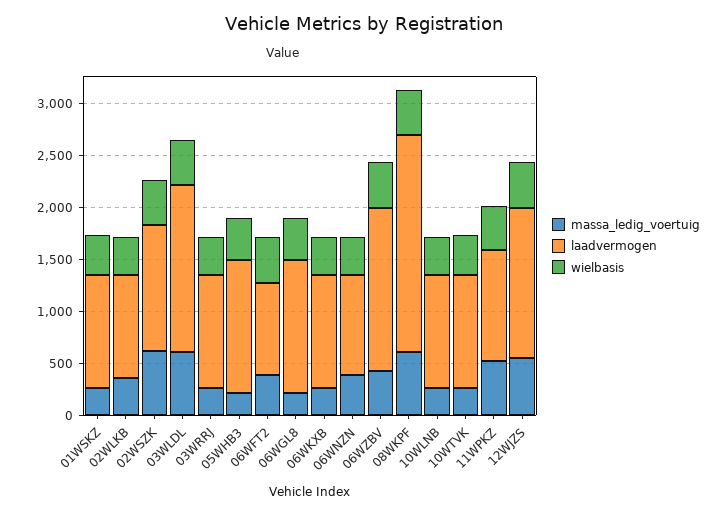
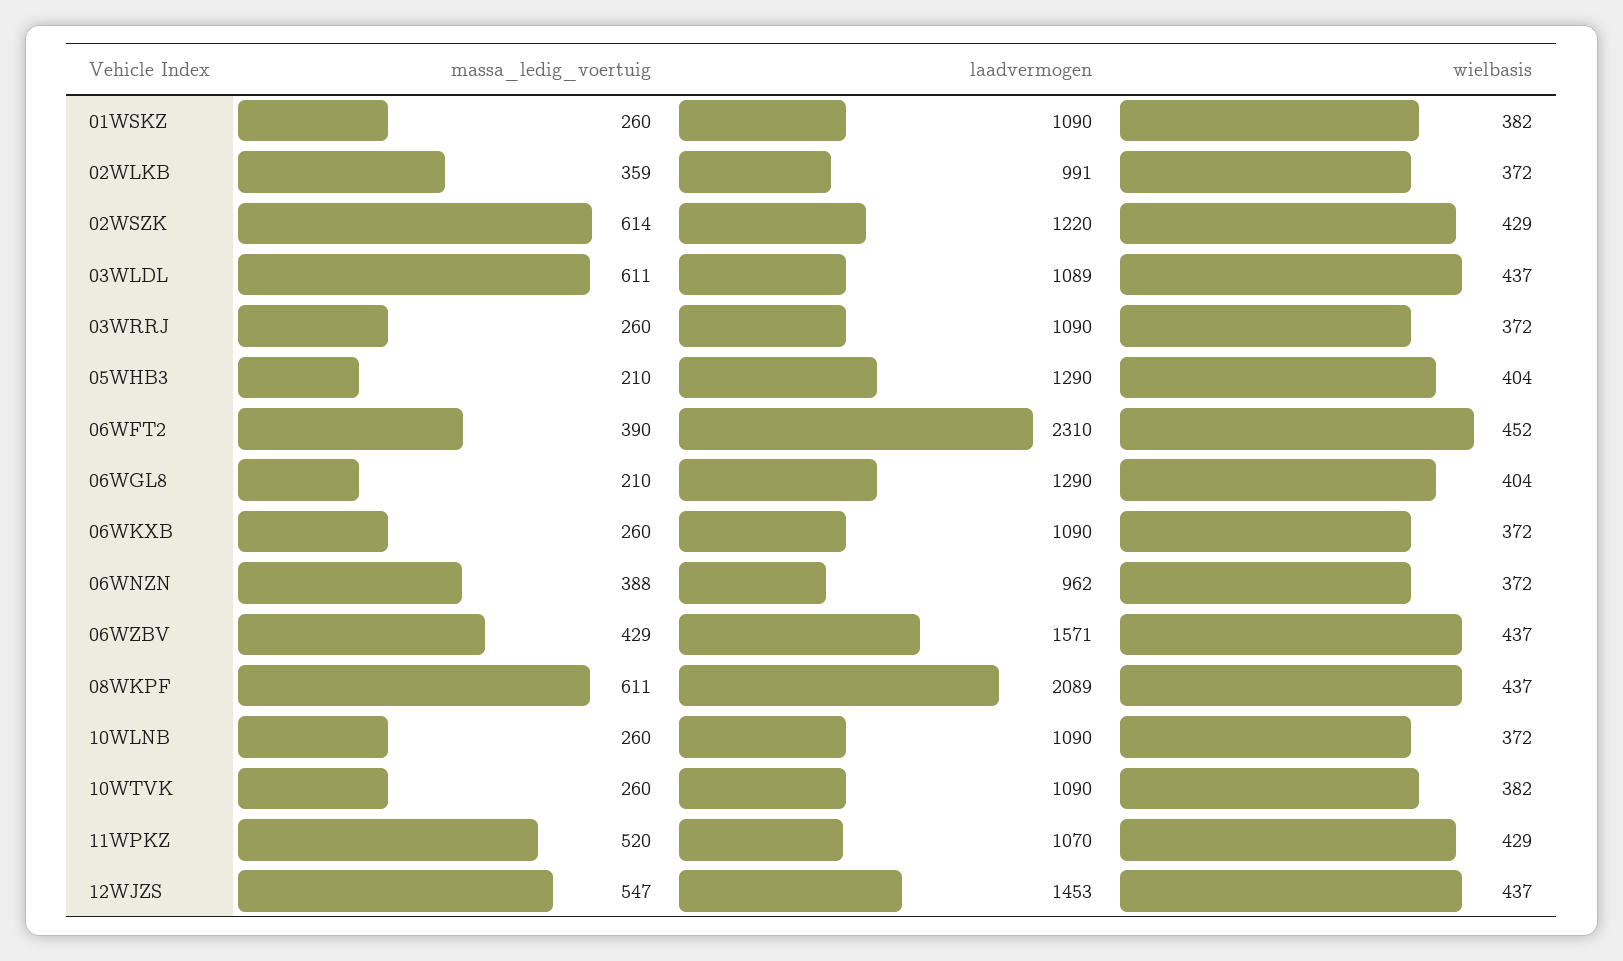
laadvermogen, 03WLDL: 1600 -> 1089
laadvermogen, 06WFT2: 900 -> 2310

